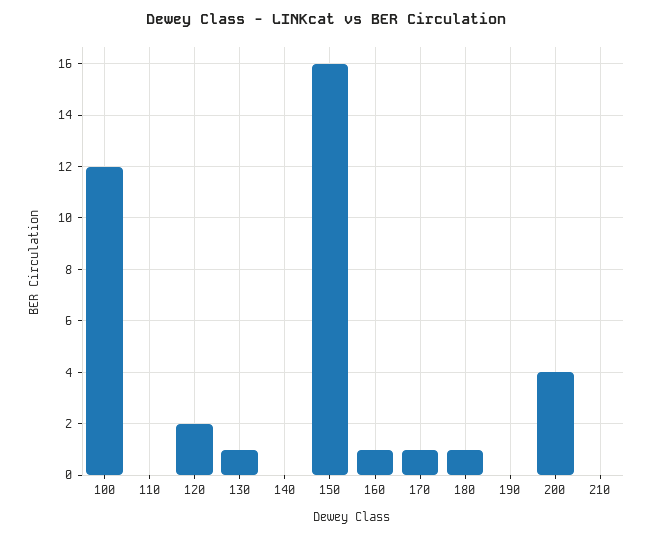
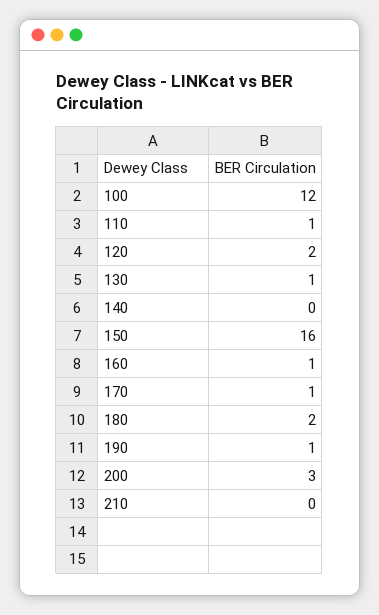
110: 0 -> 1
180: 1 -> 2
190: 0 -> 1
200: 4 -> 3

